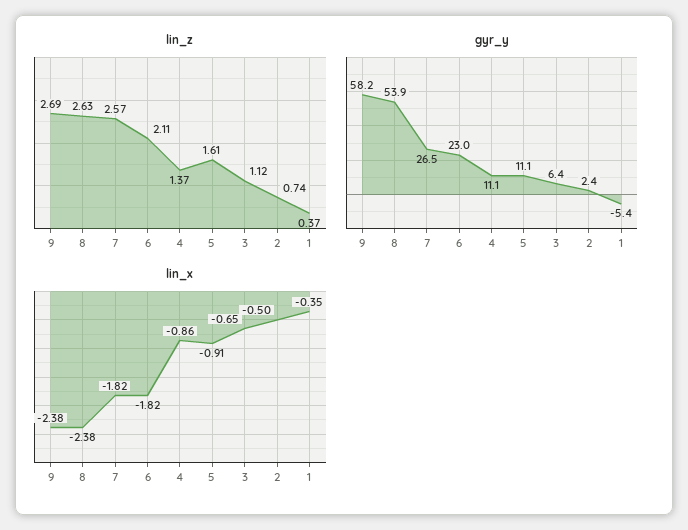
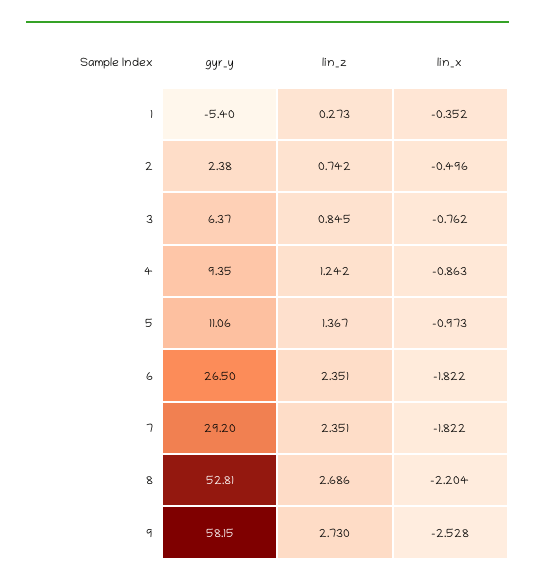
lin_z, 9: 2.69 -> 2.73
lin_z, 8: 2.63 -> 2.686
lin_z, 7: 2.57 -> 2.351
lin_z, 6: 2.11 -> 2.351
lin_z, 4: 1.37 -> 1.242
lin_z, 5: 1.61 -> 1.367
lin_z, 3: 1.12 -> 0.845
lin_z, 1: 0.37 -> 0.273
gyr_y, 8: 53.9 -> 52.81
gyr_y, 7: 26.5 -> 29.2
gyr_y, 6: 23 -> 26.5
gyr_y, 4: 11.1 -> 9.35
lin_x, 9: -2.38 -> -2.528
lin_x, 8: -2.38 -> -2.204
lin_x, 5: -0.91 -> -0.973
lin_x, 3: -0.65 -> -0.762

